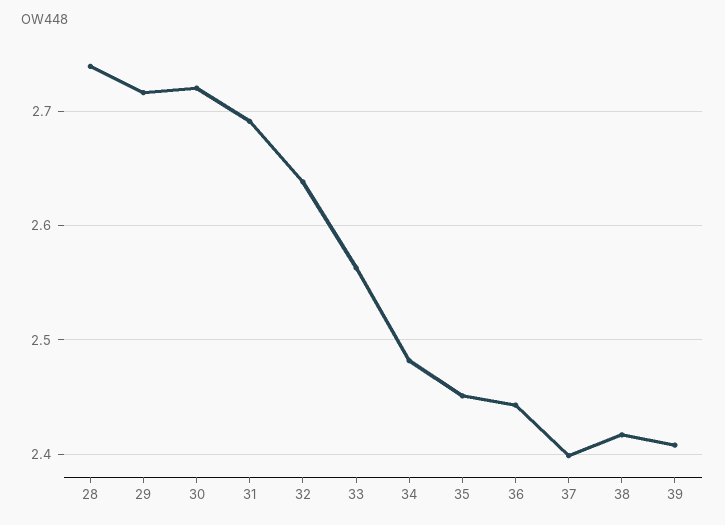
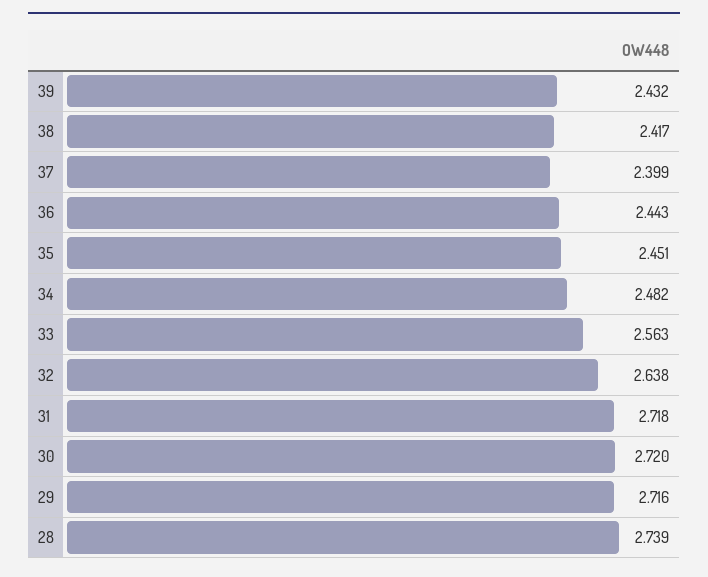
31: 2.69 -> 2.718
39: 2.41 -> 2.432

